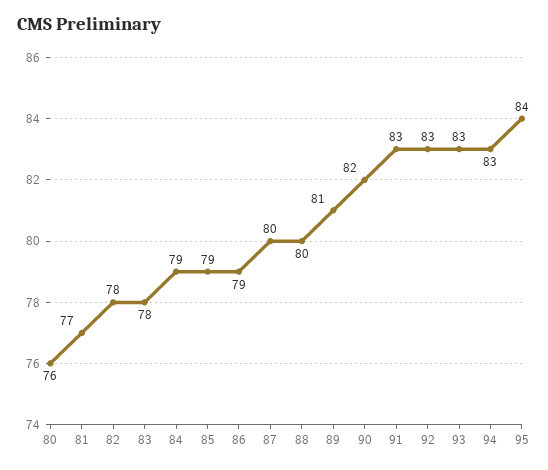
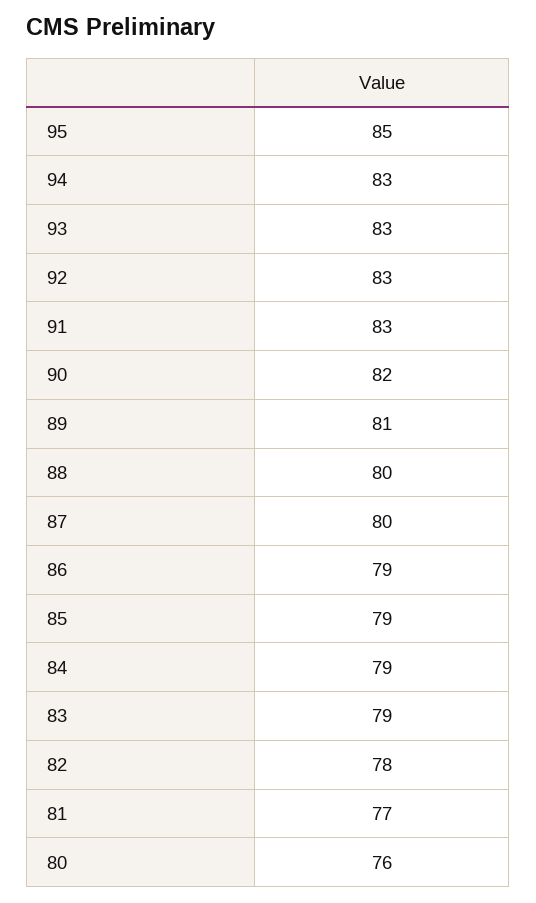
83: 78 -> 79
95: 84 -> 85

